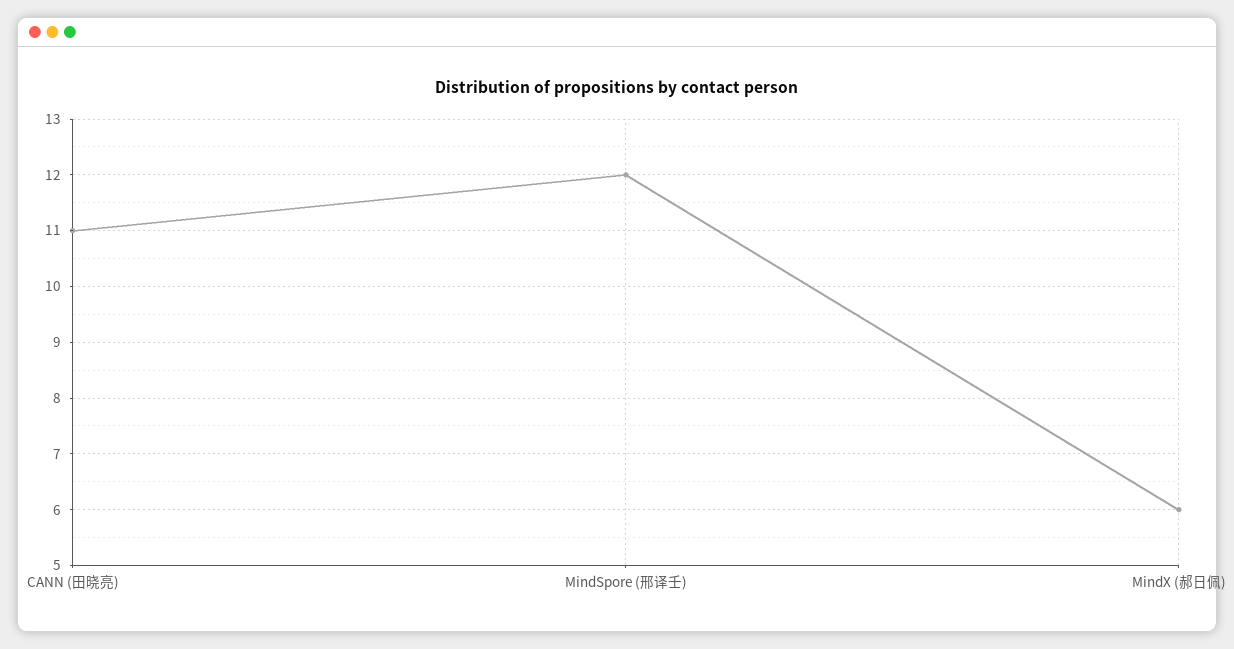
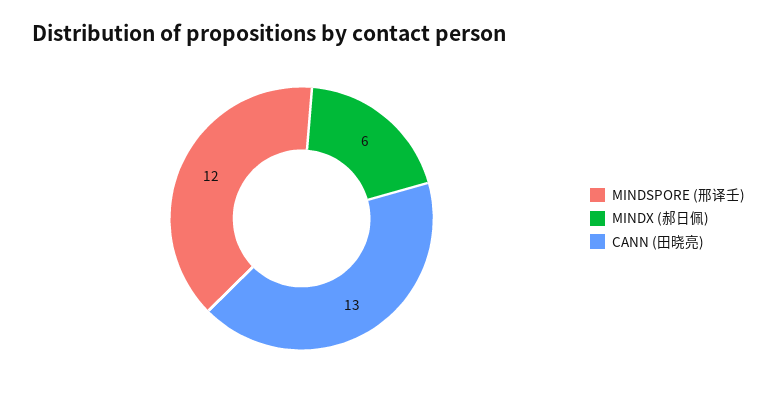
CANN (田晓亮): 11 -> 13

